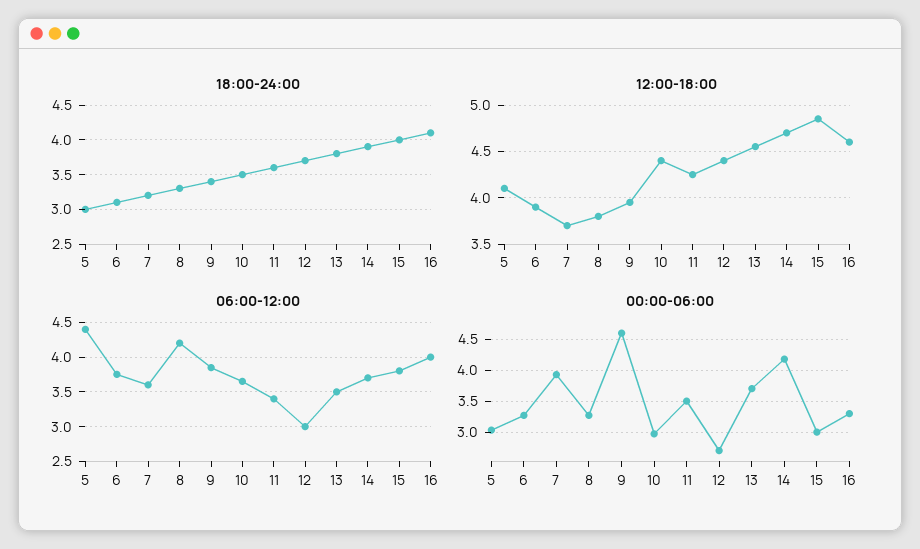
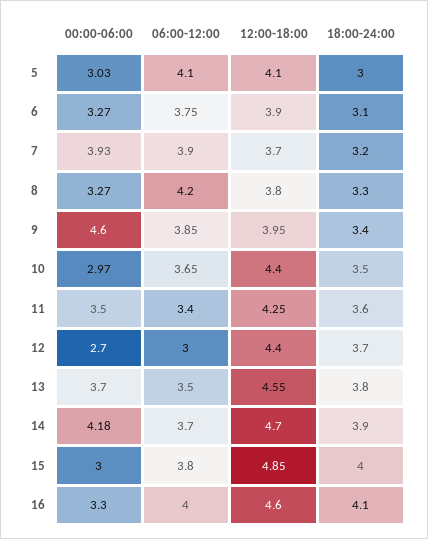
06:00-12:00, 5: 4.4 -> 4.1
06:00-12:00, 7: 3.6 -> 3.9

